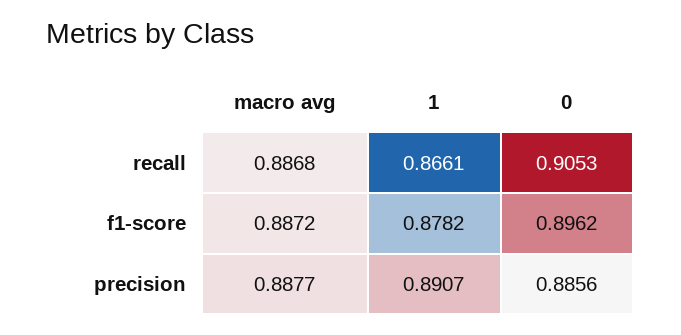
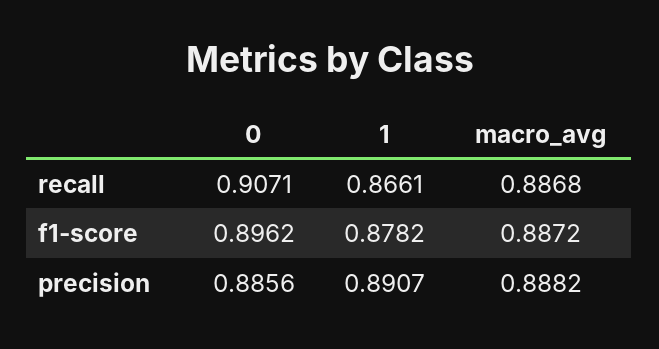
0, recall: 0.9053 -> 0.9071
macro avg, precision: 0.8877 -> 0.8882

